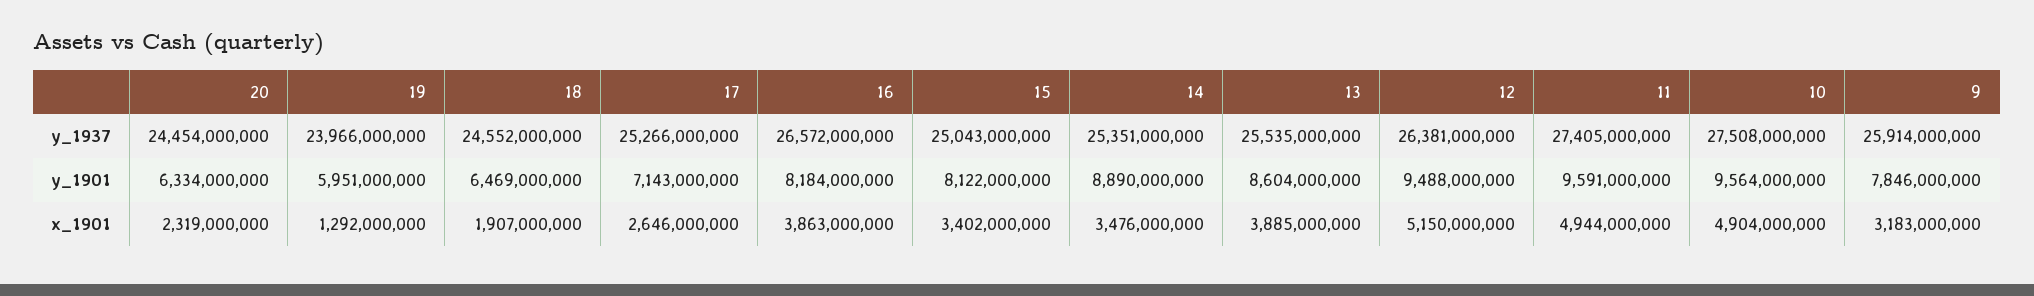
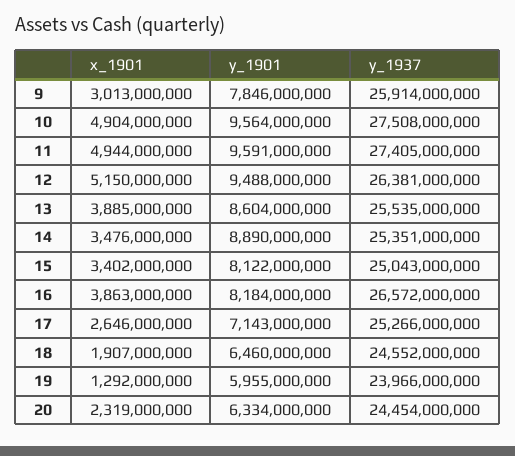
19, y_1901: 5951000000 -> 5955000000
18, y_1901: 6469000000 -> 6460000000
9, x_1901: 3183000000 -> 3013000000

